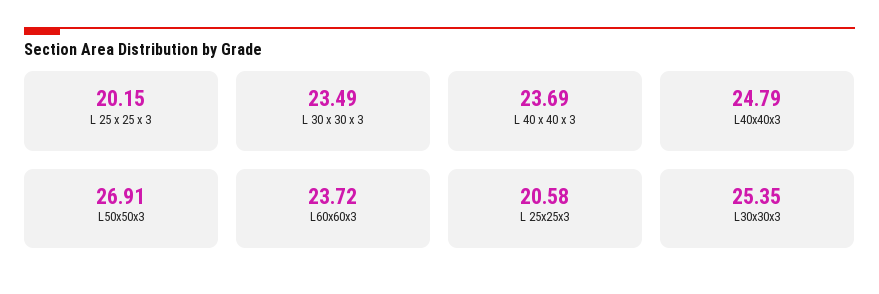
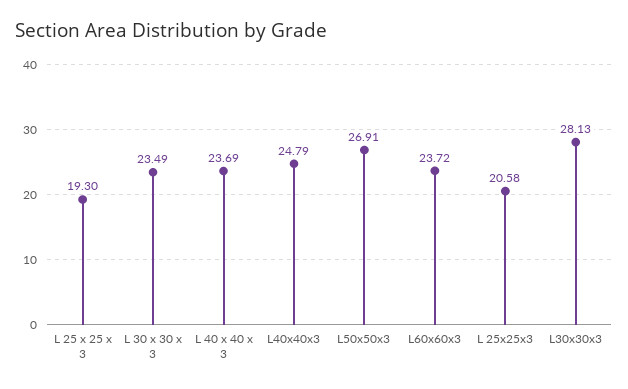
L 25 x 25 x 3: 20.15 -> 19.3
L30x30x3: 25.35 -> 28.13

